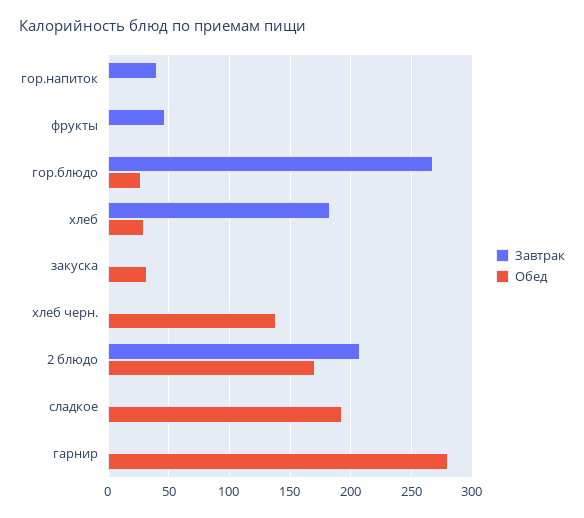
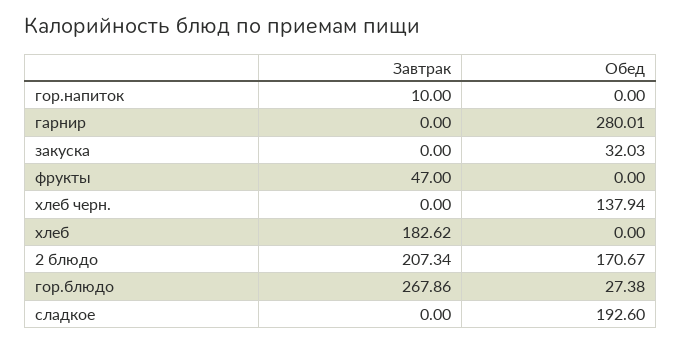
Завтрак, гор.напиток: 40 -> 10
Обед, хлеб: 30 -> 0

